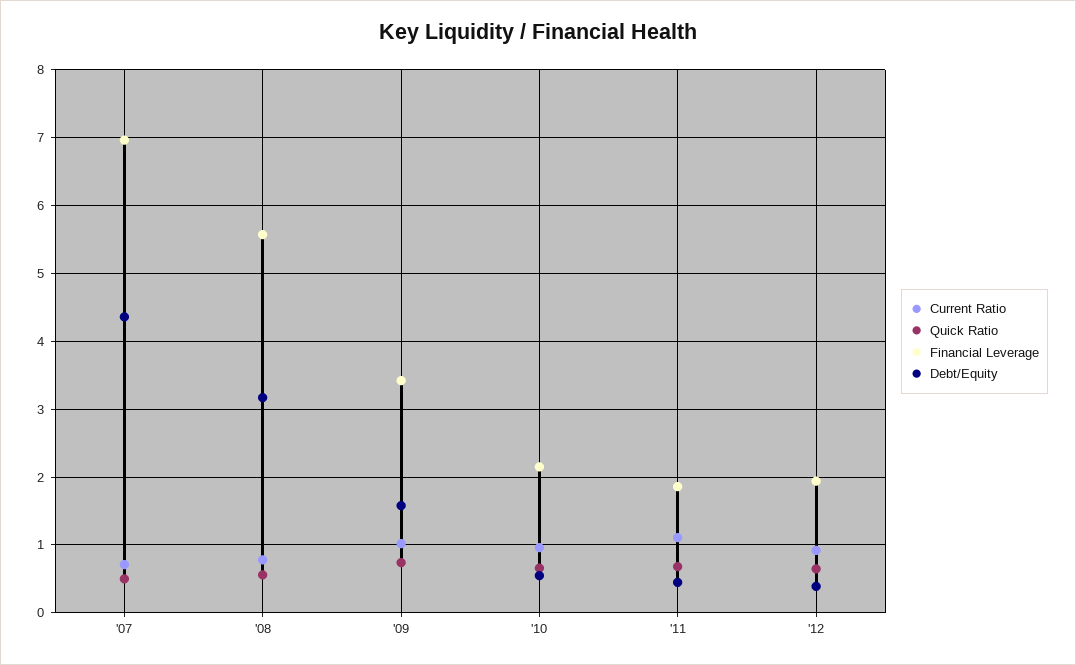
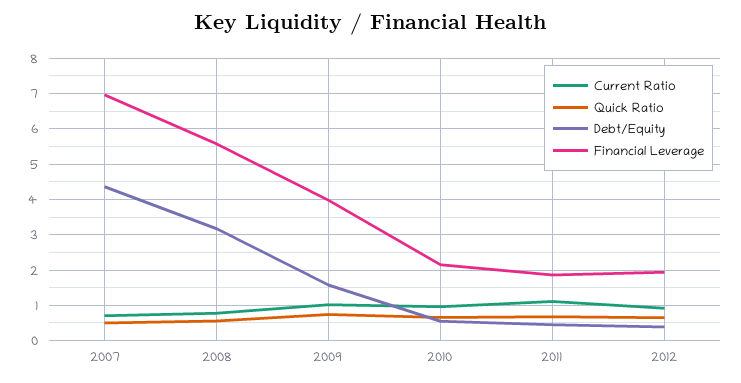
Financial Leverage, '09: 3.4 -> 4

